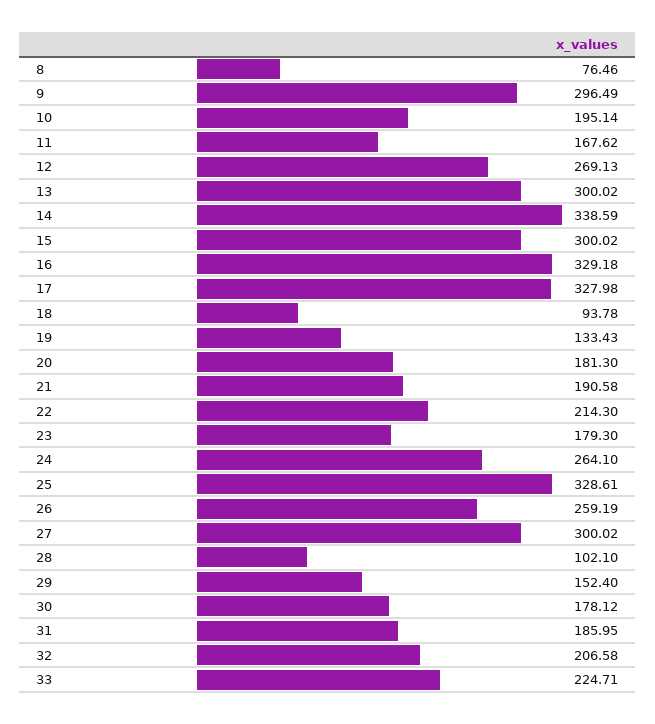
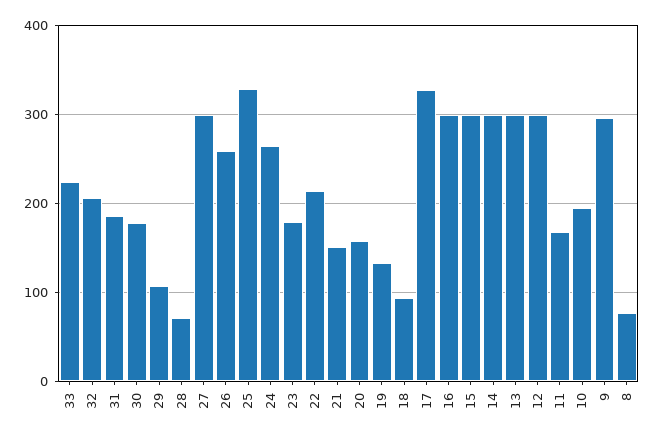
12: 269.13 -> 300
14: 338.59 -> 300
16: 329.18 -> 300
20: 181.3 -> 160
21: 190.58 -> 150
28: 102.1 -> 70
29: 152.4 -> 110

